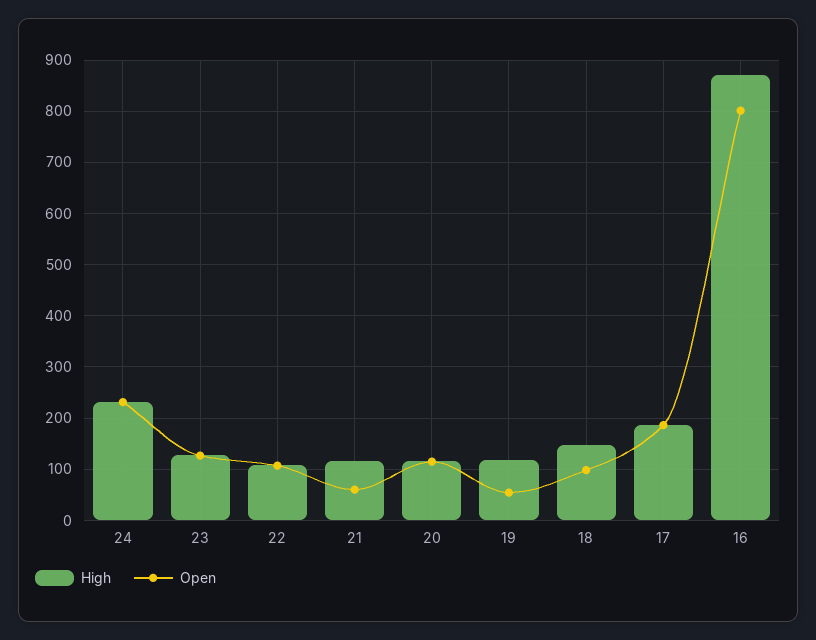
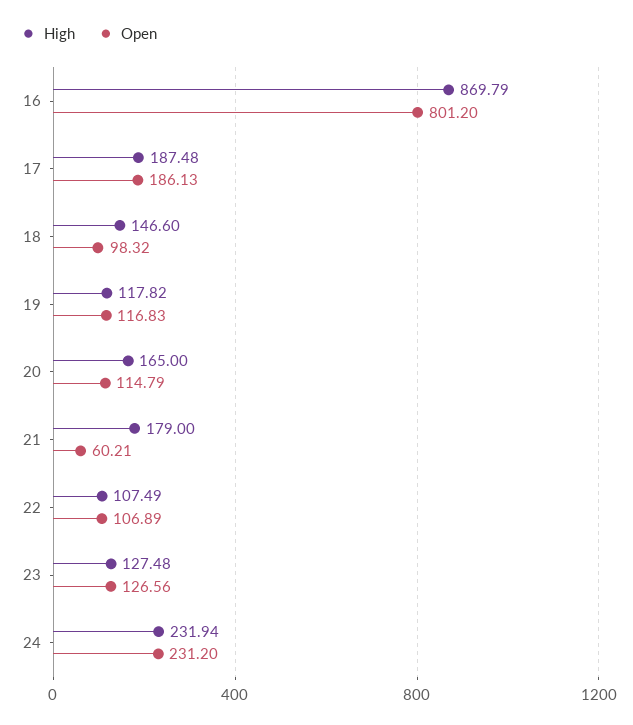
High, 21: 120 -> 179
High, 20: 120 -> 165
Open, 19: 60 -> 116.83

